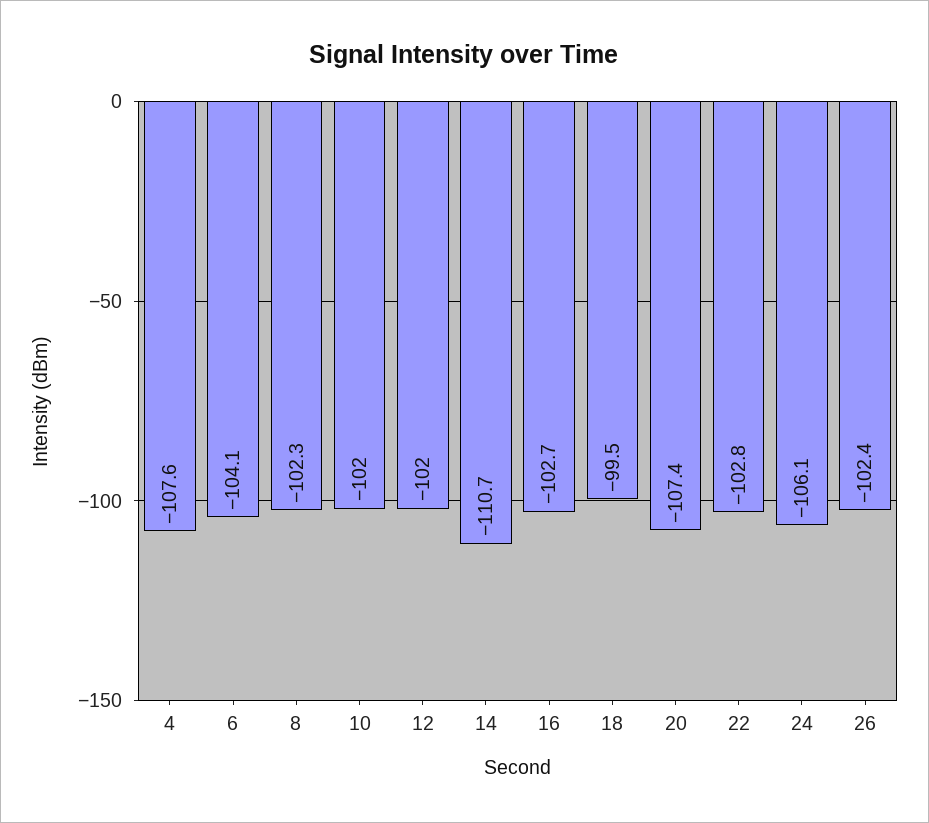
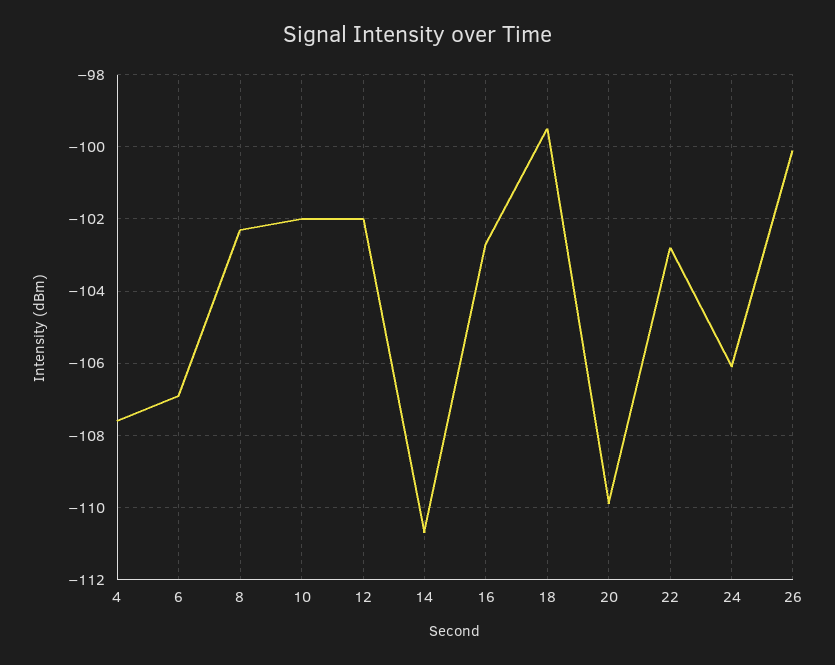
6: -104.1 -> -107
20: -107.4 -> -110
26: -102.4 -> -100

